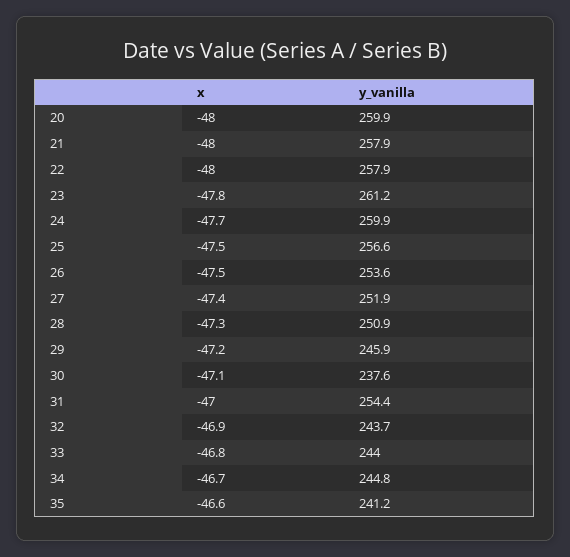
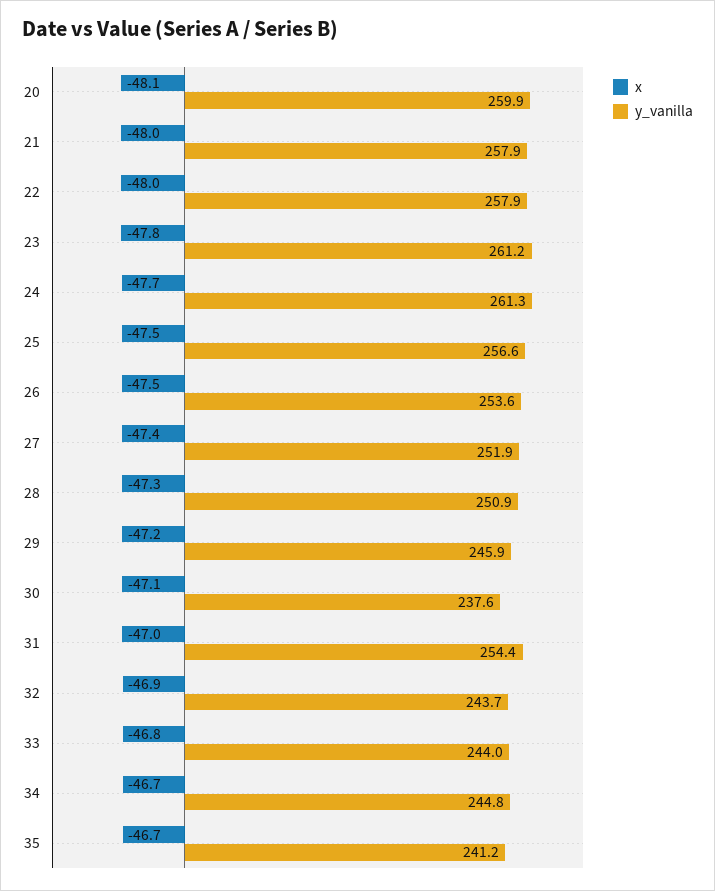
x, 20: -48 -> -48.1
y_vanilla, 24: 259.9 -> 261.3
x, 35: -46.6 -> -46.7

